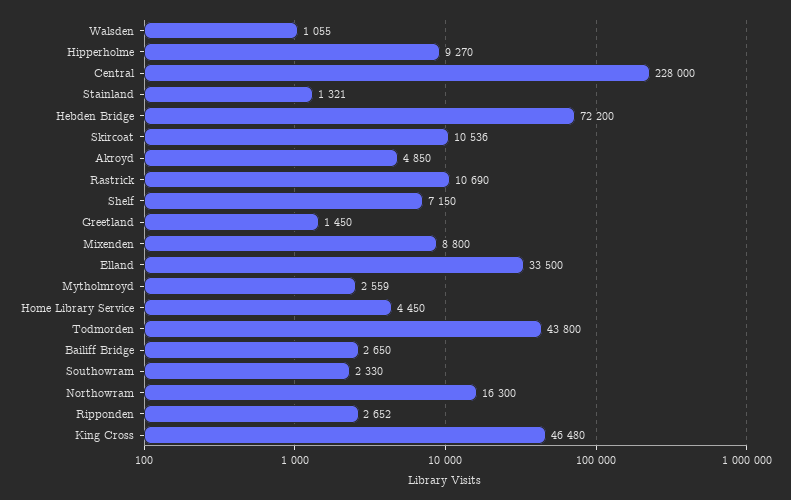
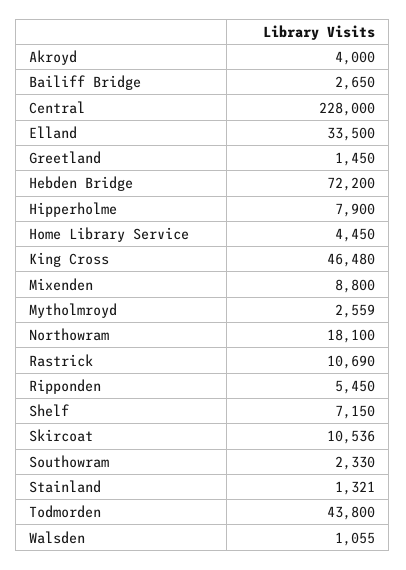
Hipperholme: 9270 -> 7900
Akroyd: 4850 -> 4000
Northowram: 16300 -> 18100
Ripponden: 2652 -> 5450

